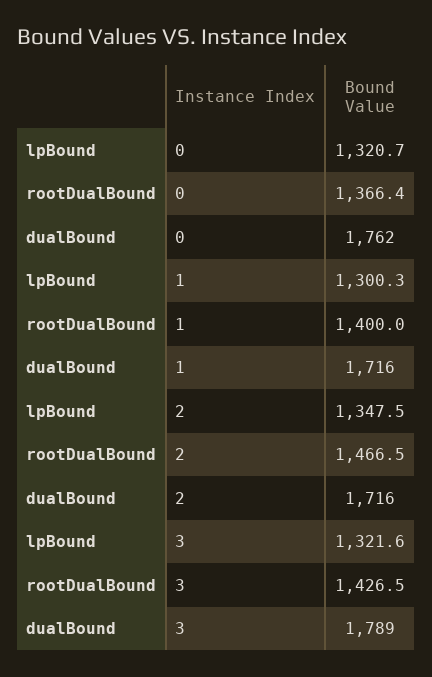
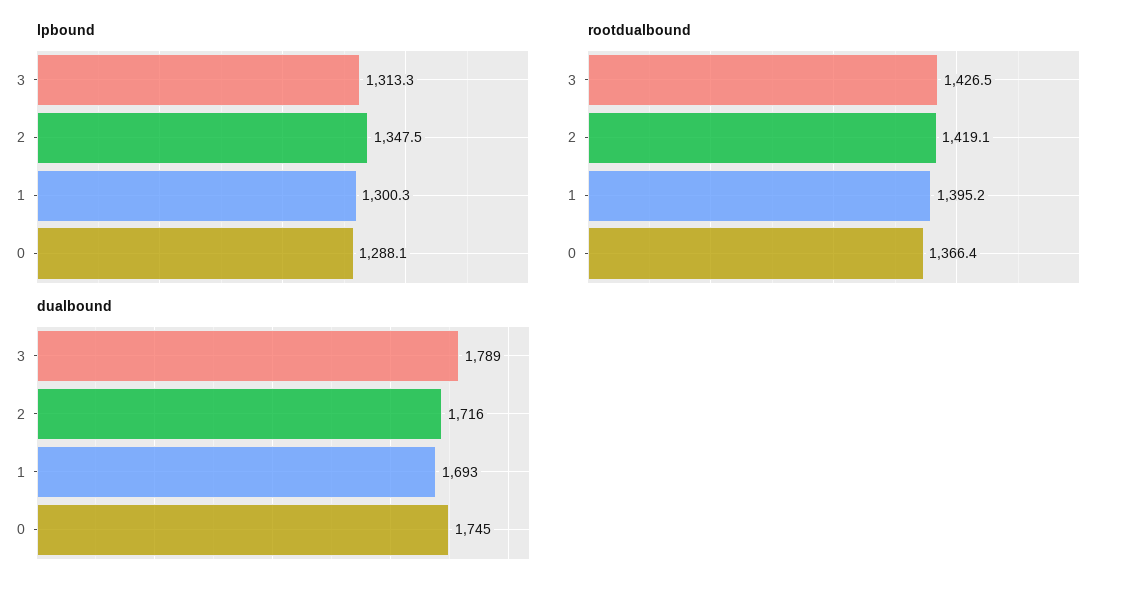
lpBound, 0: 1320.7 -> 1288.1
dualBound, 0: 1762 -> 1745
rootDualBound, 1: 1400 -> 1395.2
dualBound, 1: 1716 -> 1693
rootDualBound, 2: 1466.5 -> 1419.1
lpBound, 3: 1321.6 -> 1313.3

